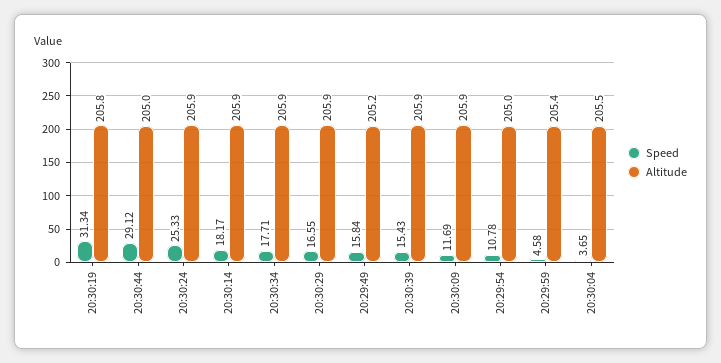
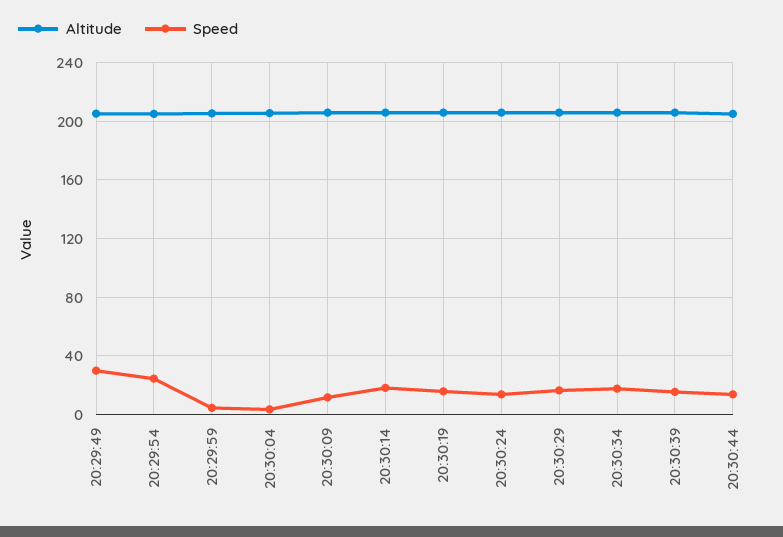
Speed, 20:30:19: 31.34 -> 15
Speed, 20:30:44: 29.12 -> 15
Speed, 20:30:24: 25.33 -> 15
Speed, 20:29:49: 15.84 -> 30
Speed, 20:29:54: 10.78 -> 25

